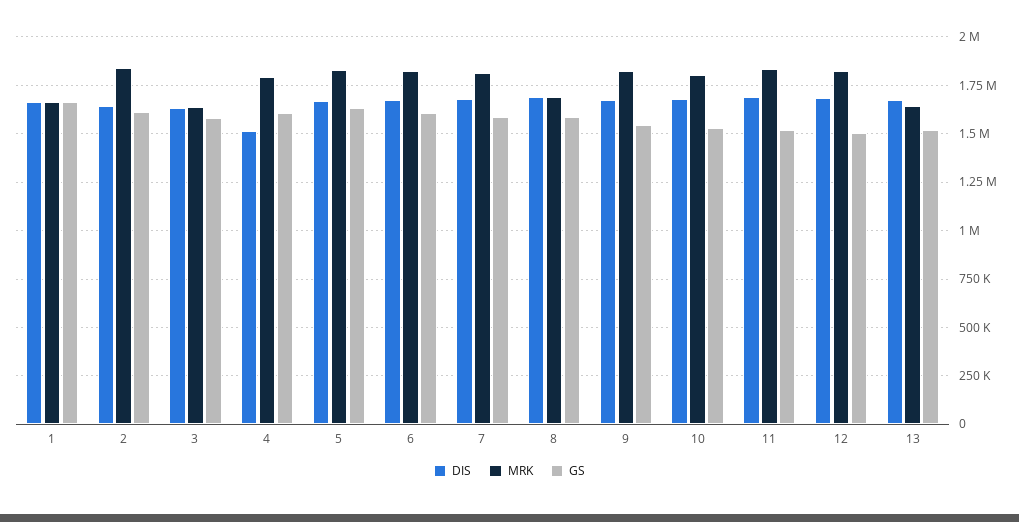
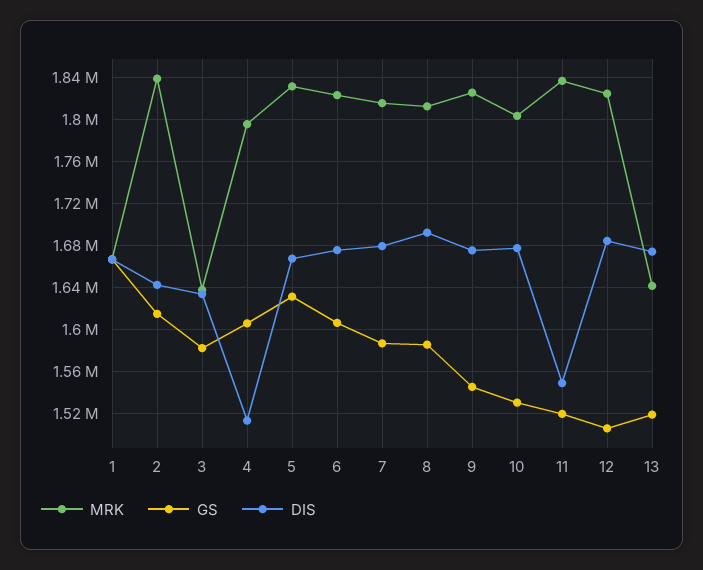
MRK, 8: 1700000 -> 1810000
DIS, 11: 1700000 -> 1550000

